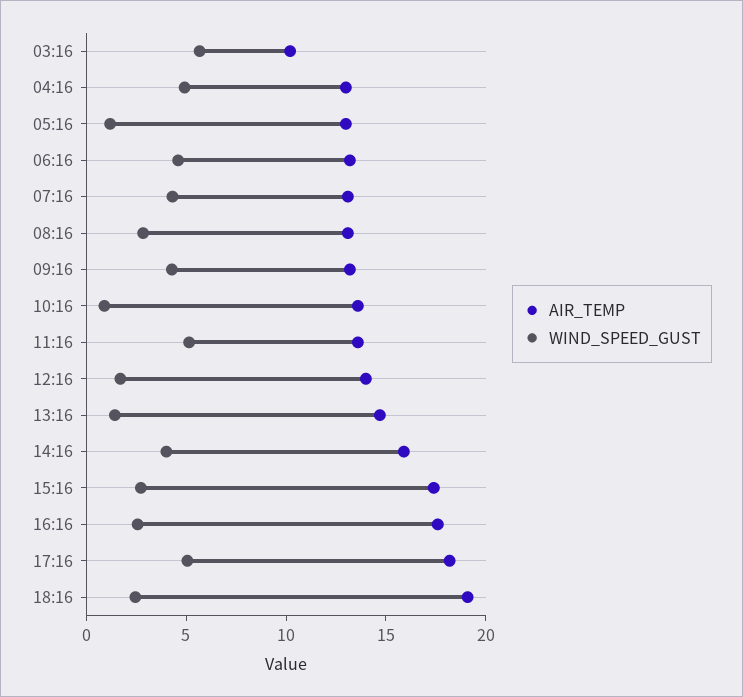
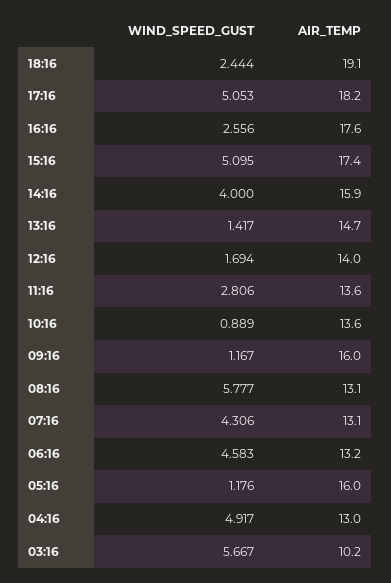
AIR_TEMP, 05:16: 13 -> 16
WIND_SPEED_GUST, 08:16: 3 -> 5.777
AIR_TEMP, 09:16: 13 -> 16
WIND_SPEED_GUST, 09:16: 4 -> 1.167
WIND_SPEED_GUST, 11:16: 5 -> 2.806
WIND_SPEED_GUST, 15:16: 3 -> 5.095

